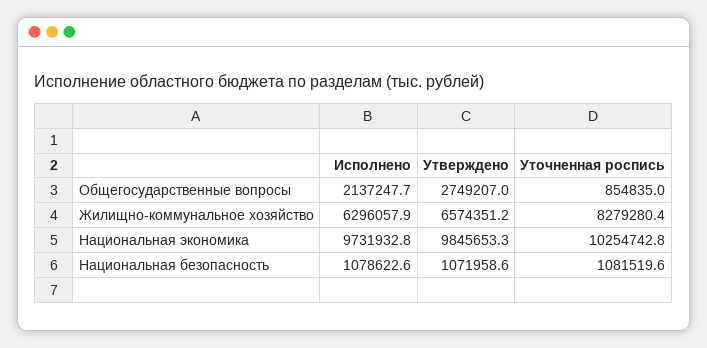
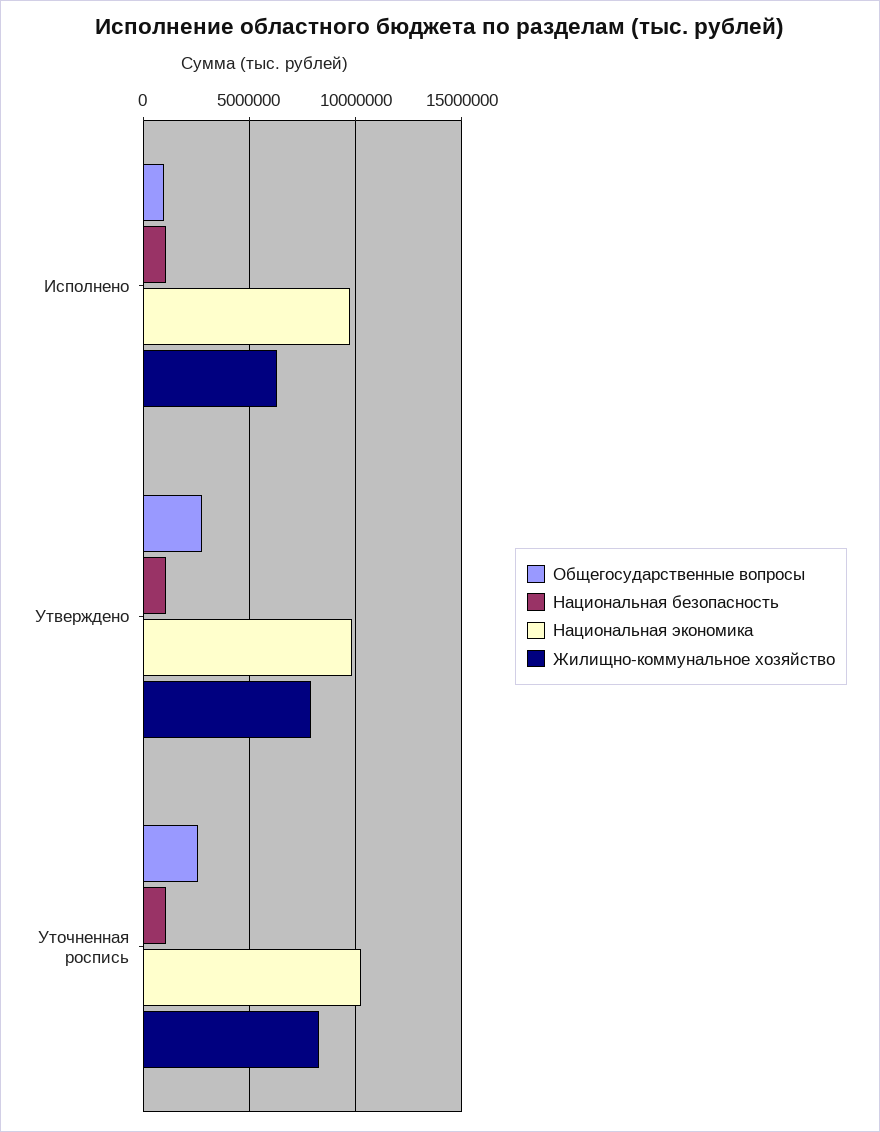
Общегосударственные вопросы, Исполнено: 2137247.7 -> 1000000
Общегосударственные вопросы, Уточненная роспись: 854835 -> 2500000
Жилищно-коммунальное хозяйство, Утверждено: 6574351.2 -> 8000000

